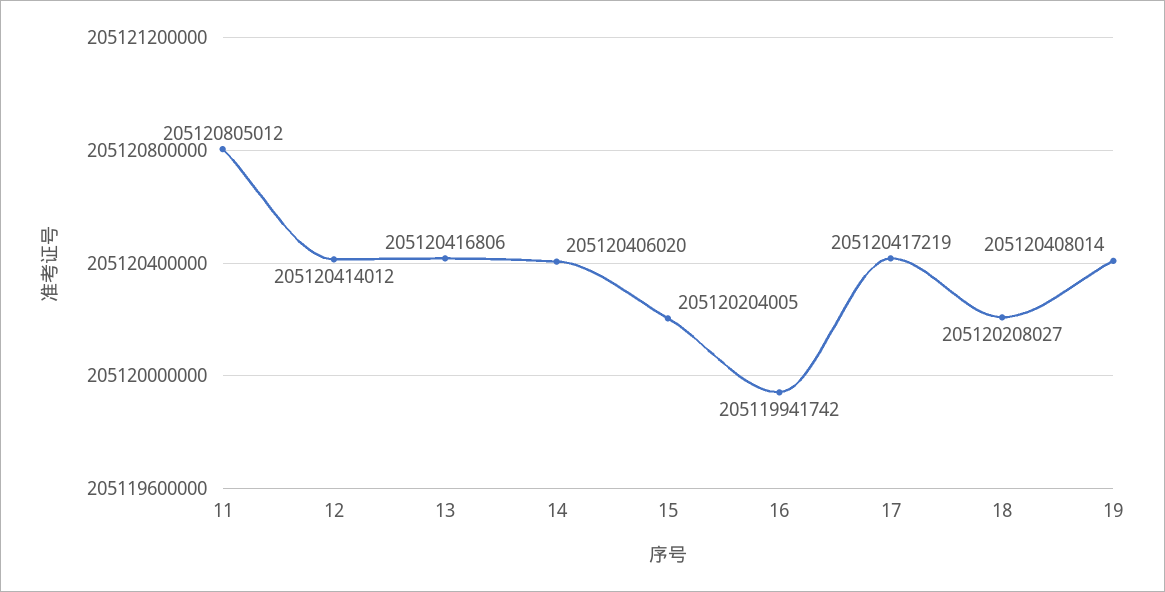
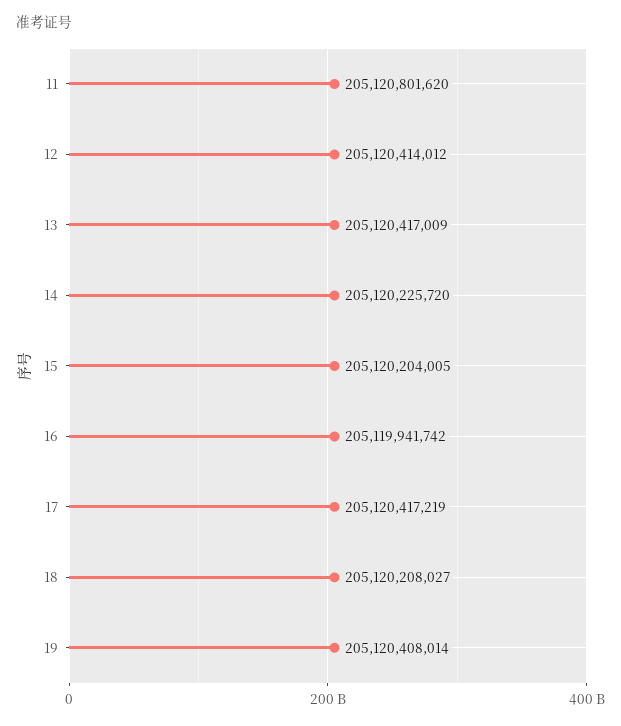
11: 205120805012 -> 205120801620
13: 205120416806 -> 205120417009
14: 205120406020 -> 205120225720

